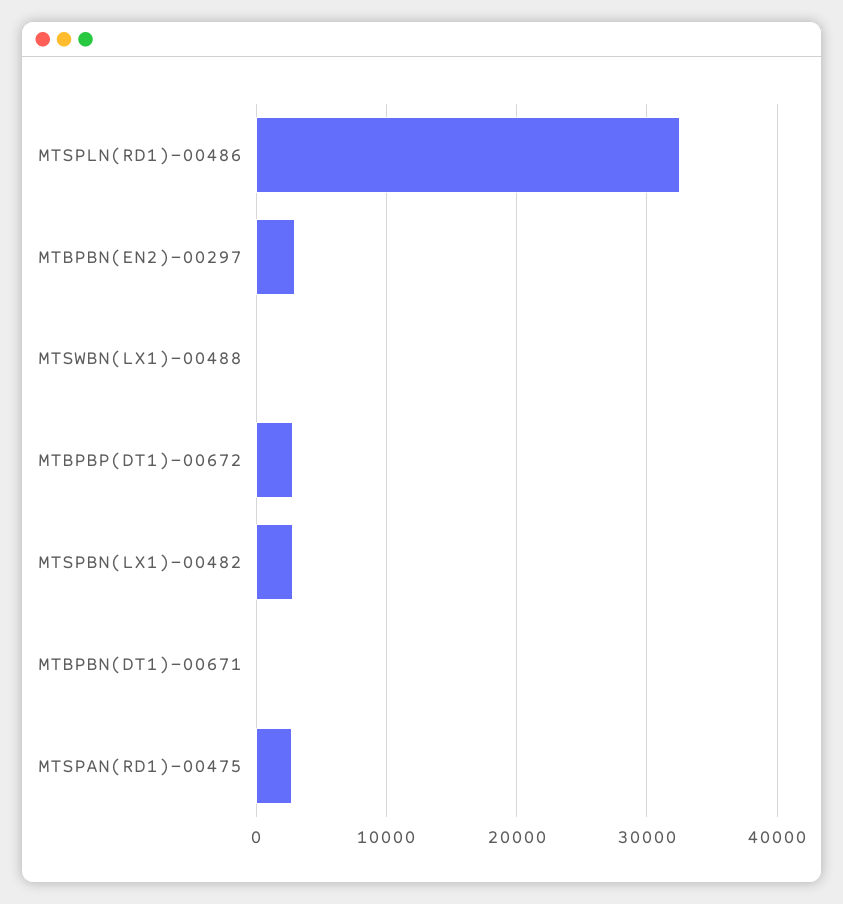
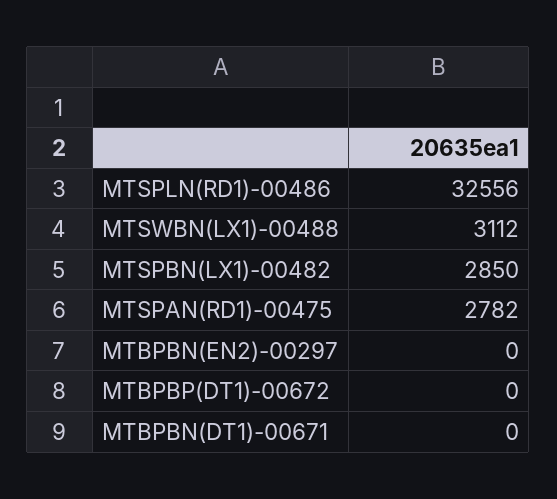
MTBPBN(EN2)-00297: 3000 -> 0
MTSWBN(LX1)-00488: 0 -> 3112
MTBPBP(DT1)-00672: 3000 -> 0

